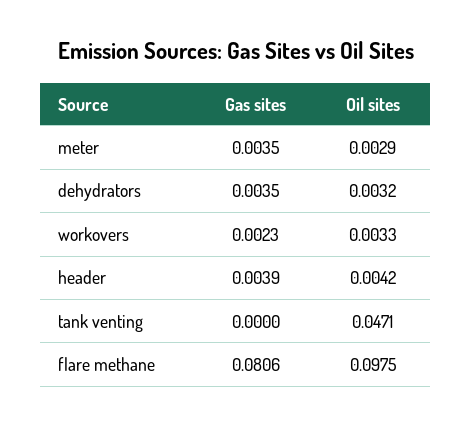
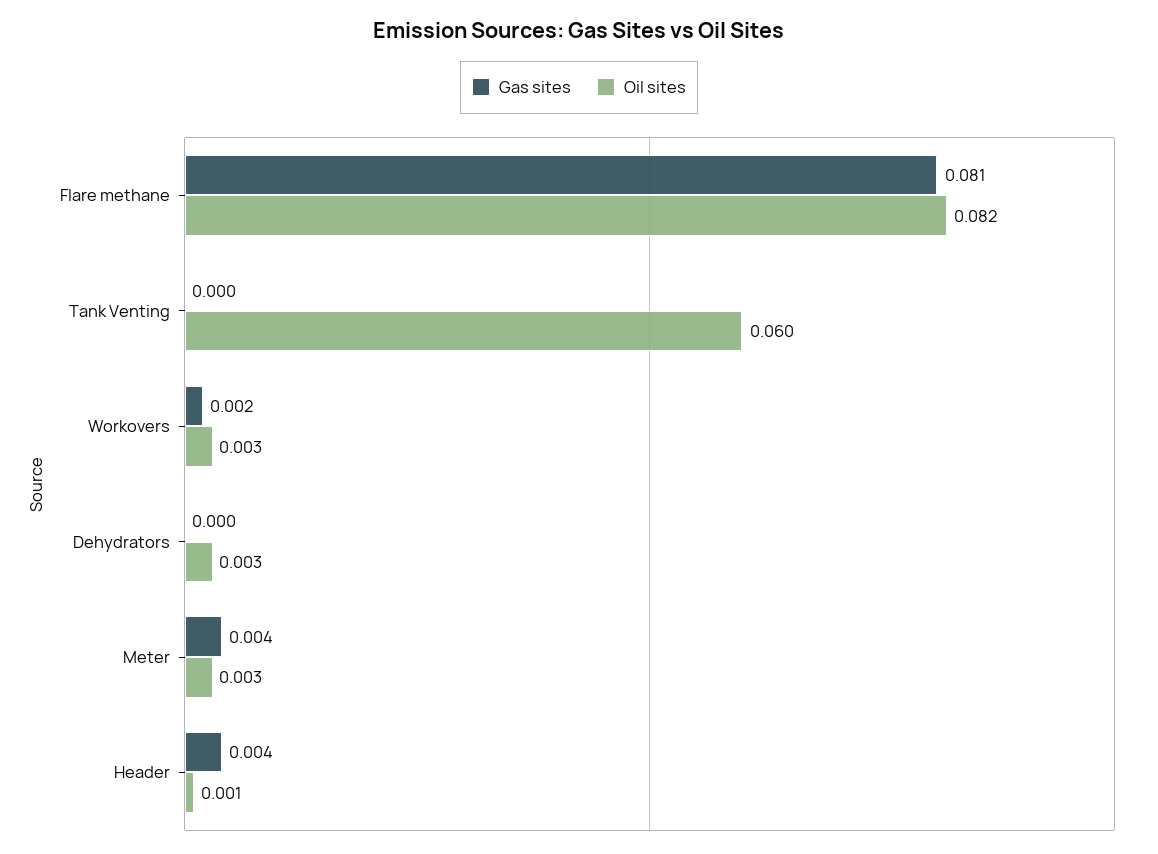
Gas sites, dehydrators: 0.0035 -> 0
Oil sites, header: 0.0042 -> 0.001
Oil sites, tank venting: 0.0471 -> 0.06
Oil sites, flare methane: 0.0975 -> 0.082

